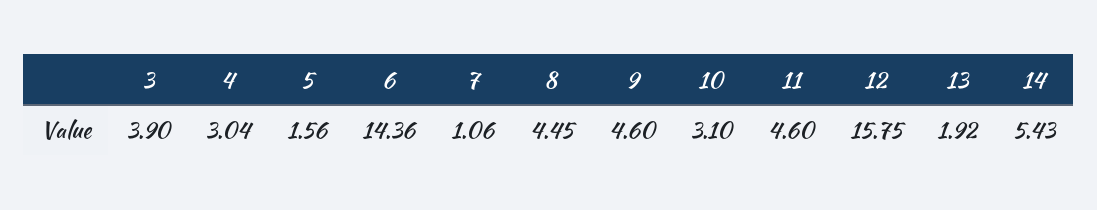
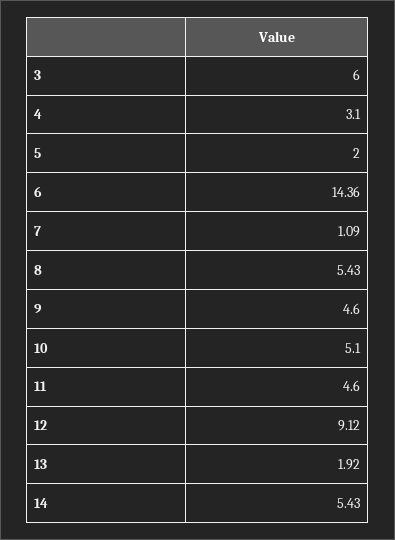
3: 3.9 -> 6
4: 3.04 -> 3.1
5: 1.56 -> 2
7: 1.06 -> 1.09
8: 4.45 -> 5.43
10: 3.1 -> 5.1
12: 15.75 -> 9.12

